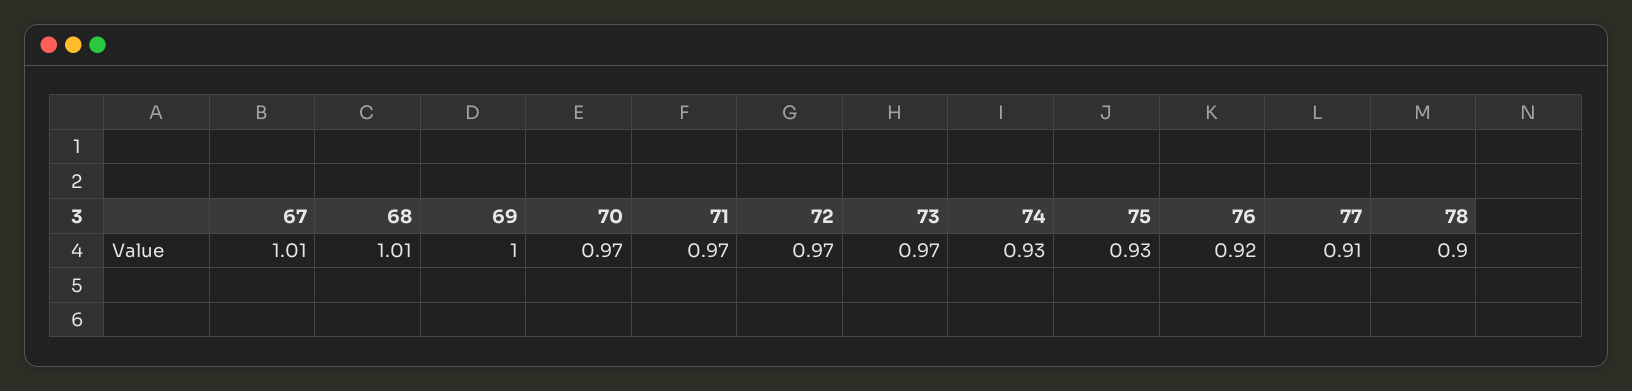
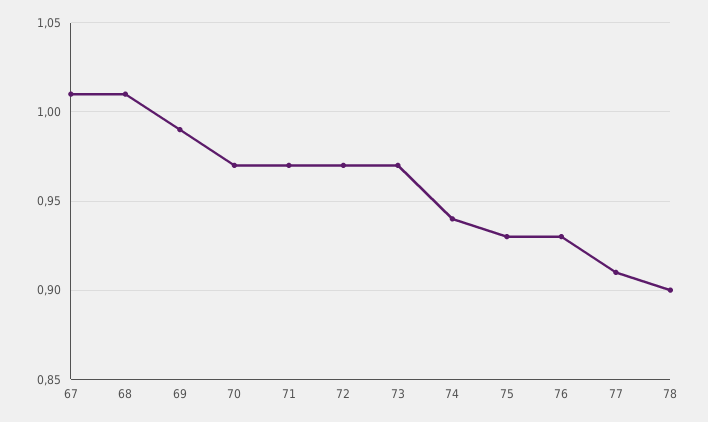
69: 1 -> 0.99
74: 0.93 -> 0.94
76: 0.92 -> 0.93

